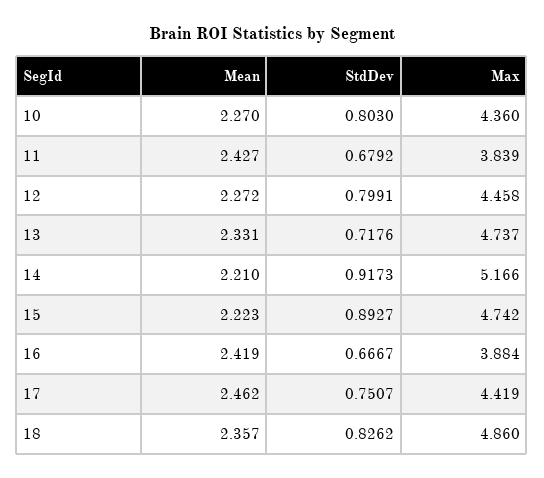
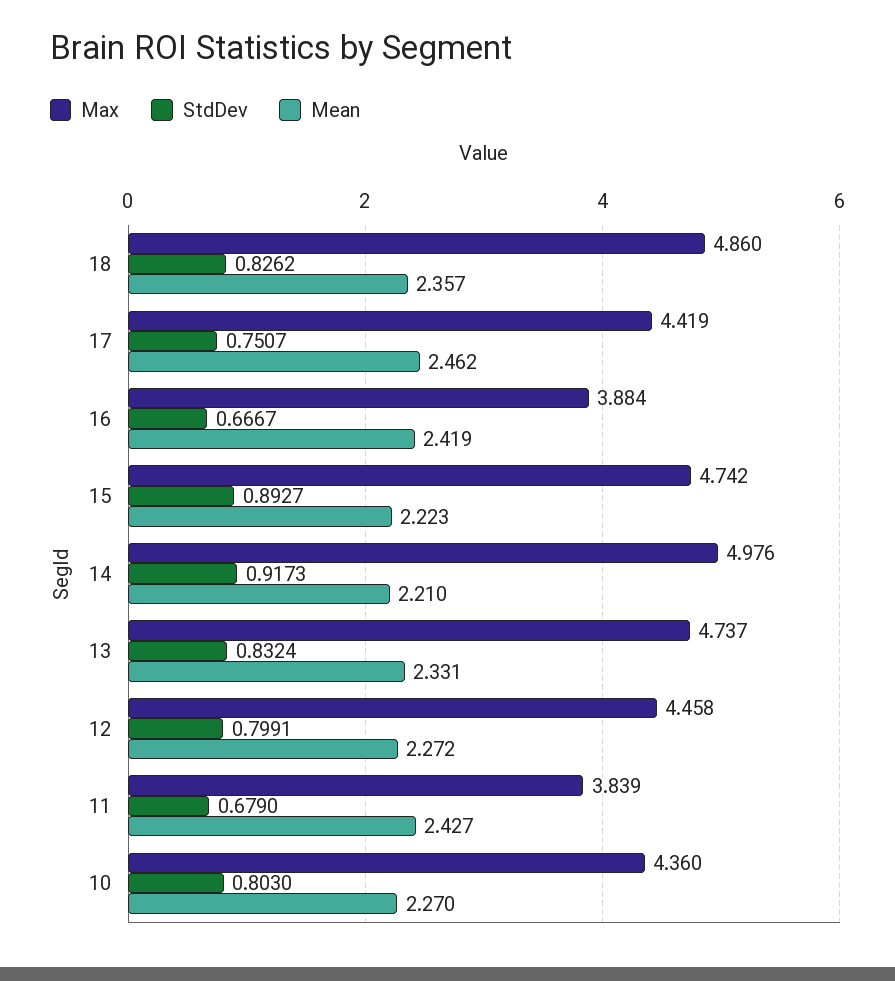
StdDev, 11: 0.6792 -> 0.679
StdDev, 13: 0.7176 -> 0.8324
Max, 14: 5.166 -> 4.976

